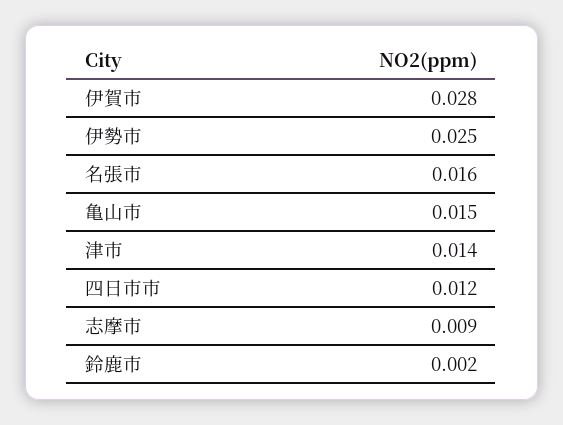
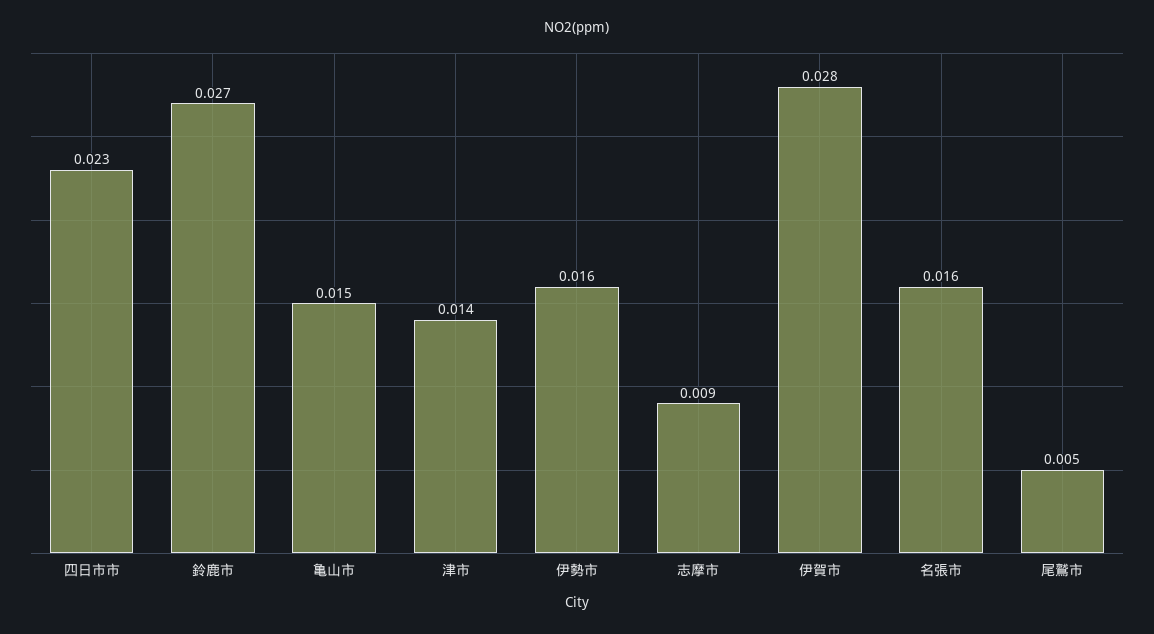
伊勢市: 0.025 -> 0.016
四日市市: 0.012 -> 0.023
鈴鹿市: 0.002 -> 0.027
尾鷲市: none -> 0.005

